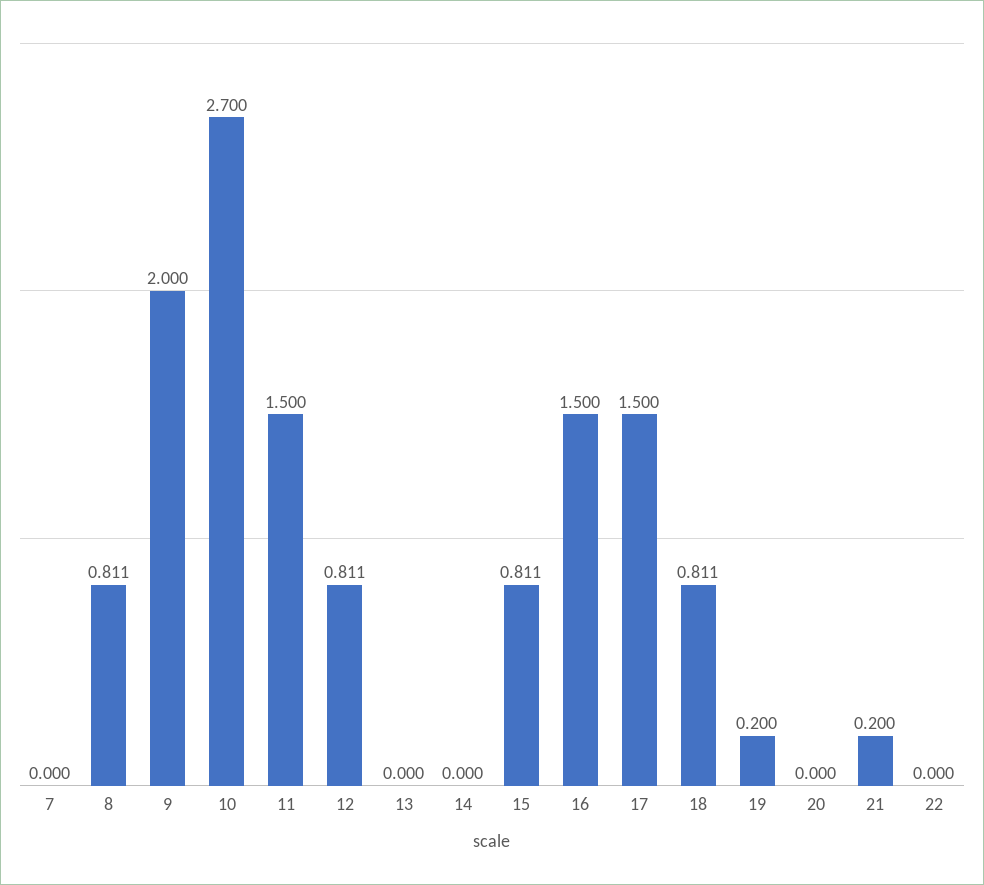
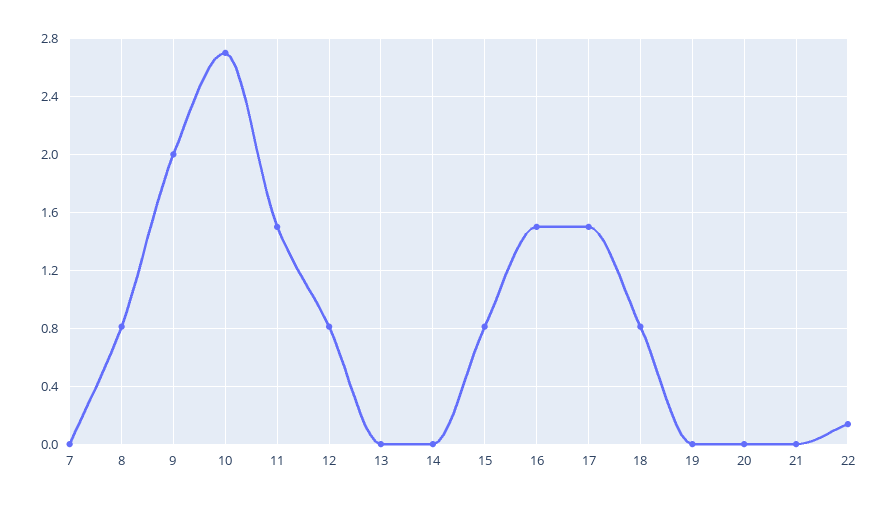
19: 0.2 -> 0
21: 0.2 -> 0
22: 0 -> 0.15

